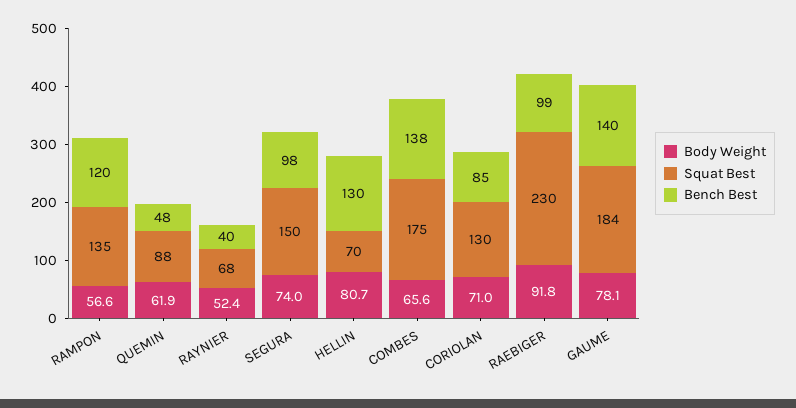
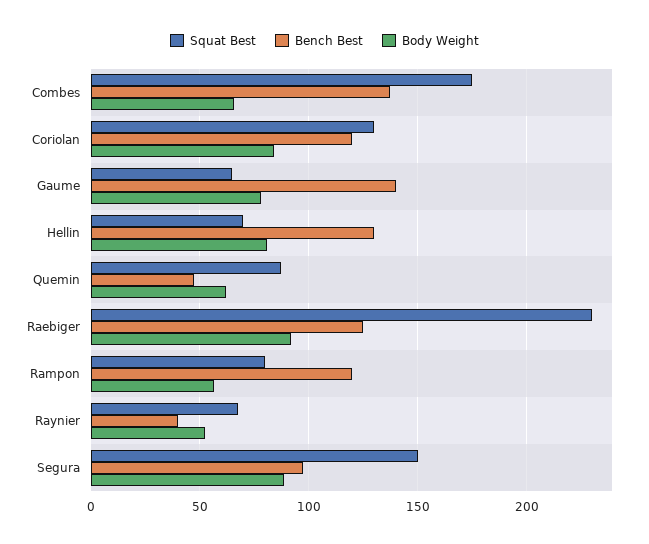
Squat Best, RAMPON: 135 -> 80
Body Weight, SEGURA: 74 -> 90
Body Weight, CORIOLAN: 71 -> 85
Bench Best, CORIOLAN: 85 -> 120
Bench Best, RAEBIGER: 99 -> 125
Squat Best, GAUME: 184 -> 65

